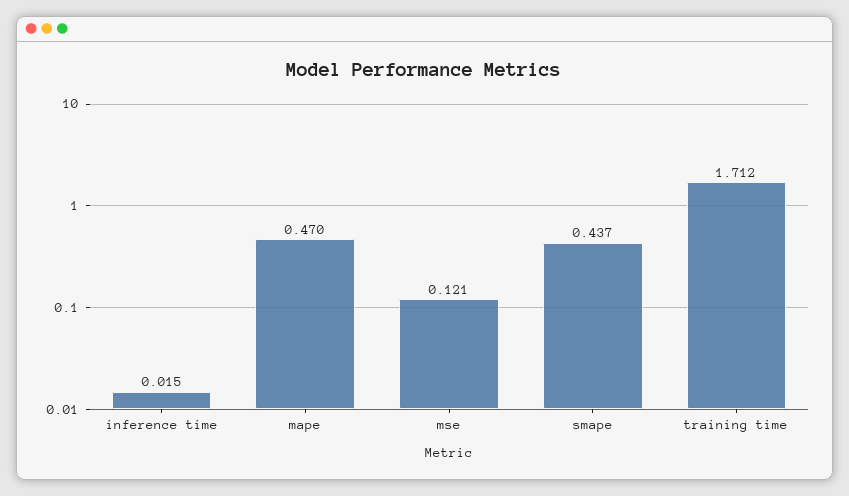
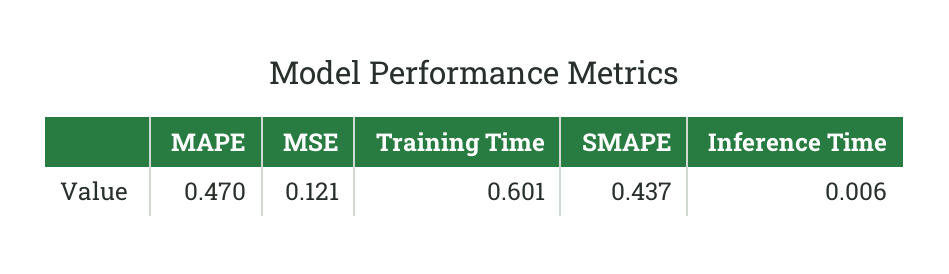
inference time: 0.015 -> 0.006
training time: 1.712 -> 0.601

